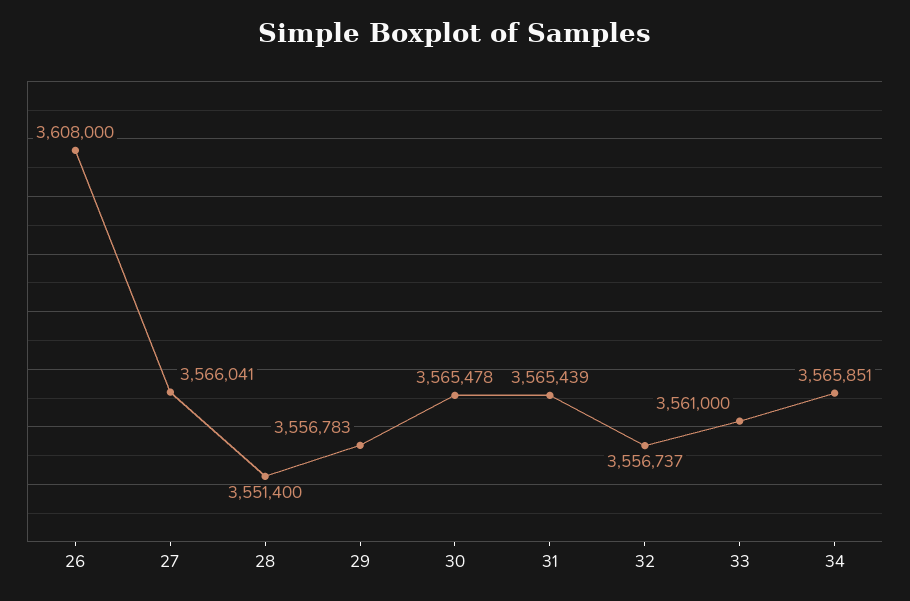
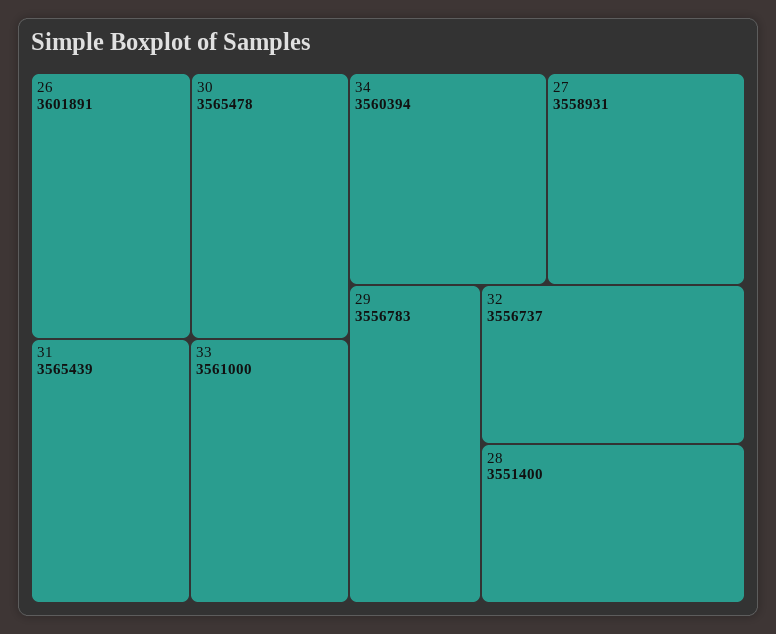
26: 3608000 -> 3601891
27: 3566041 -> 3558931
34: 3565851 -> 3560394

